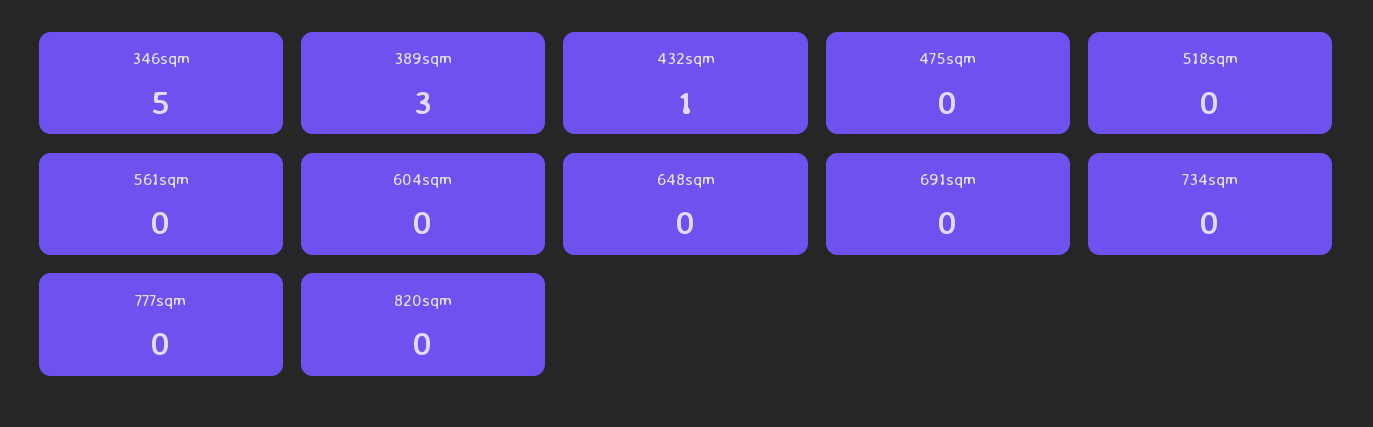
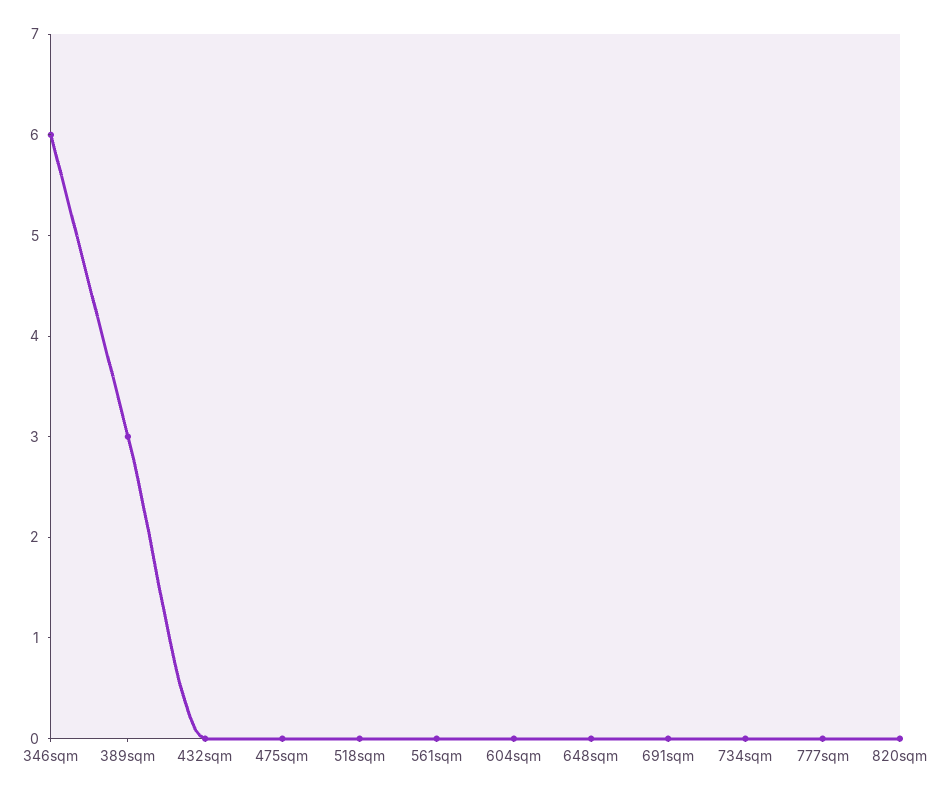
346sqm: 5 -> 6
432sqm: 1 -> 0

